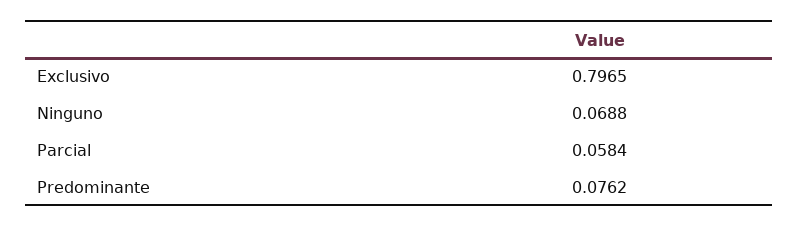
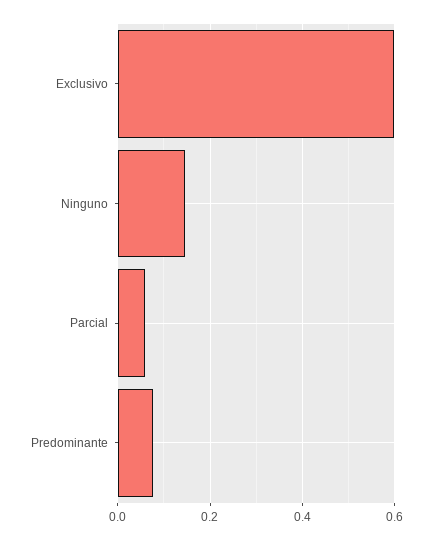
Exclusivo: 0.7965 -> 0.6
Ninguno: 0.0688 -> 0.14

